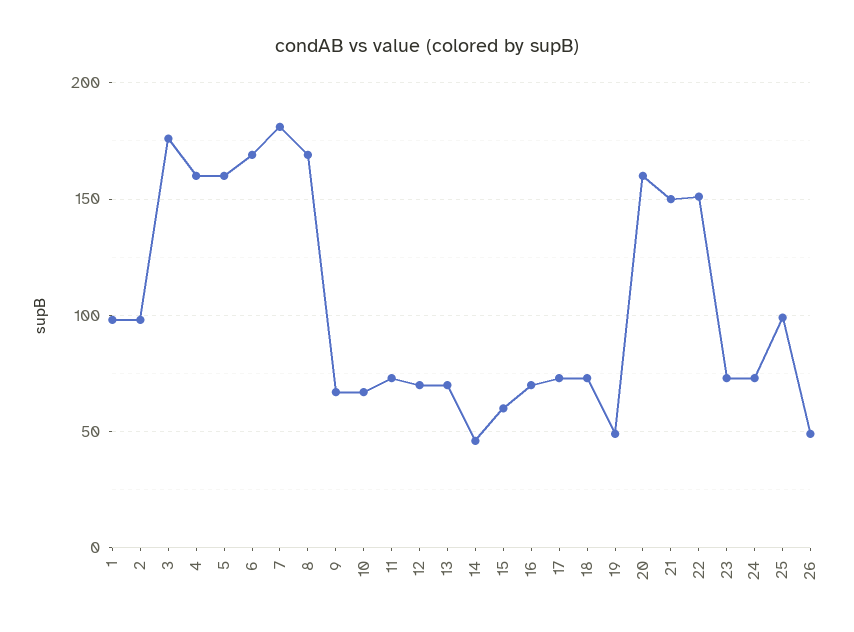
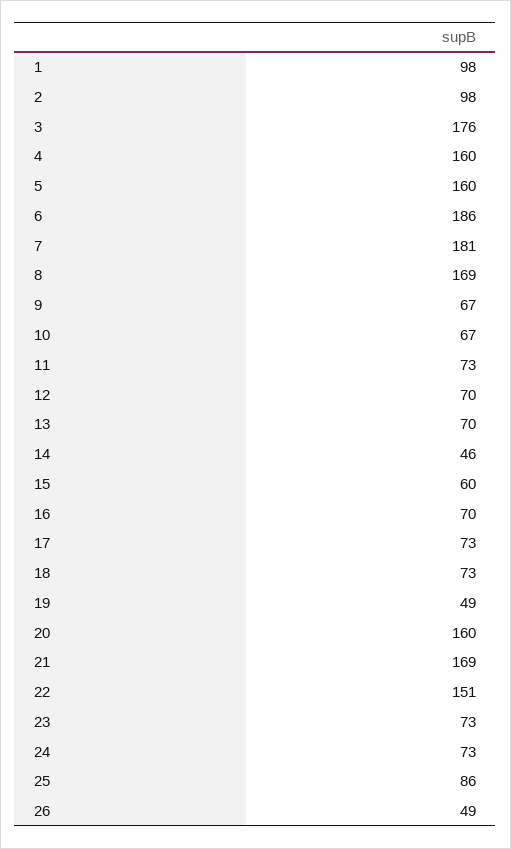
6: 170 -> 186
21: 150 -> 169
25: 100 -> 86

